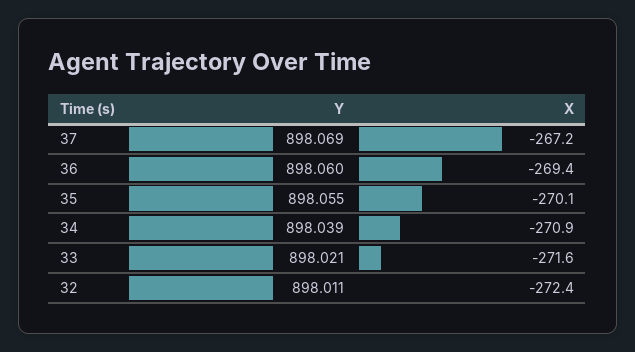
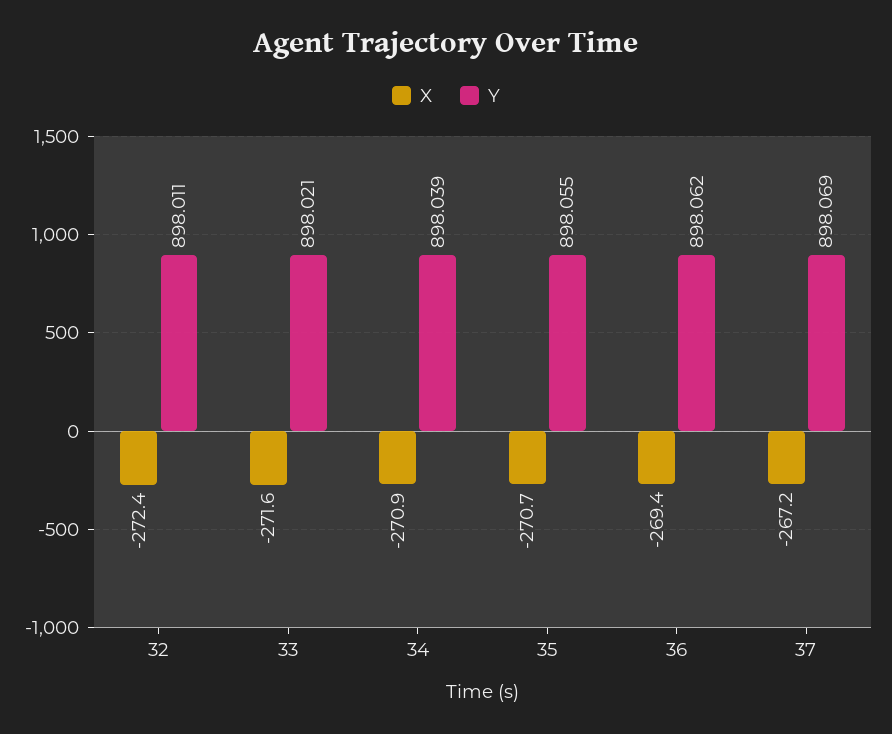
Y, 36: 898.06 -> 898.062
X, 35: -270.1 -> -270.7

